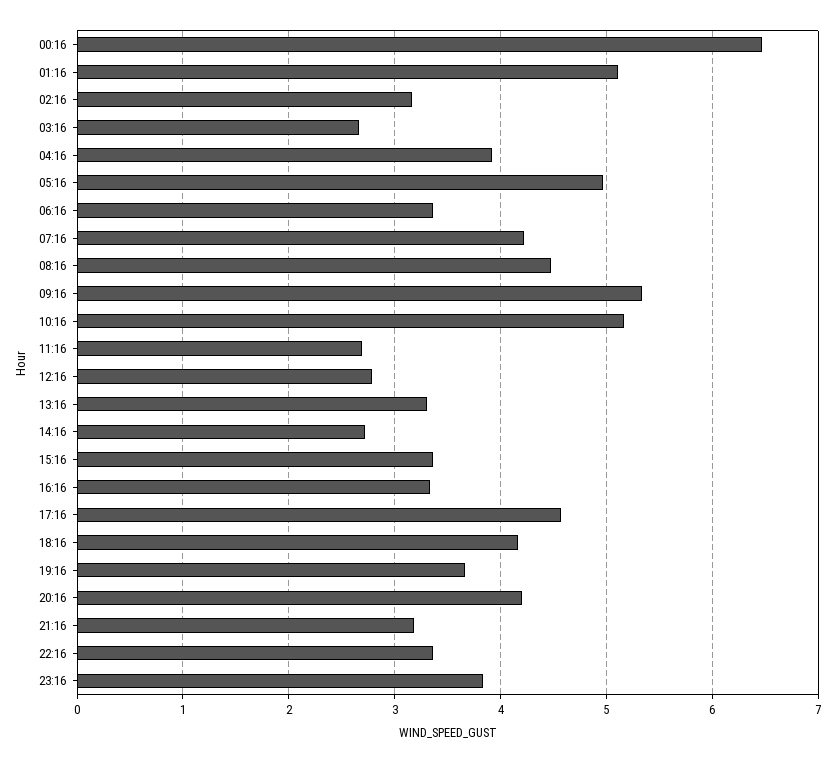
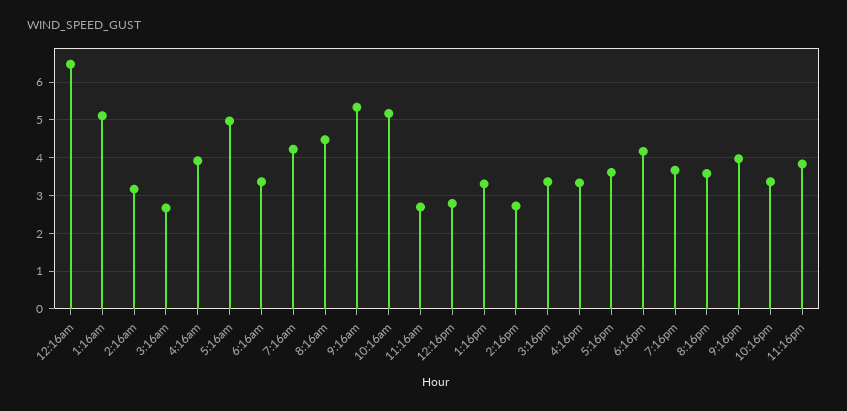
17:16: 4.6 -> 3.6
20:16: 4.2 -> 3.6
21:16: 3.2 -> 4

